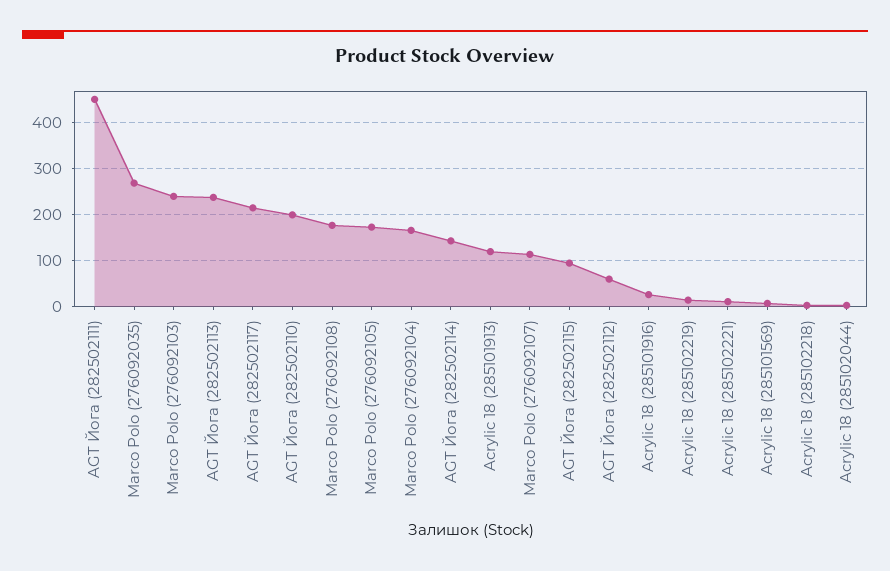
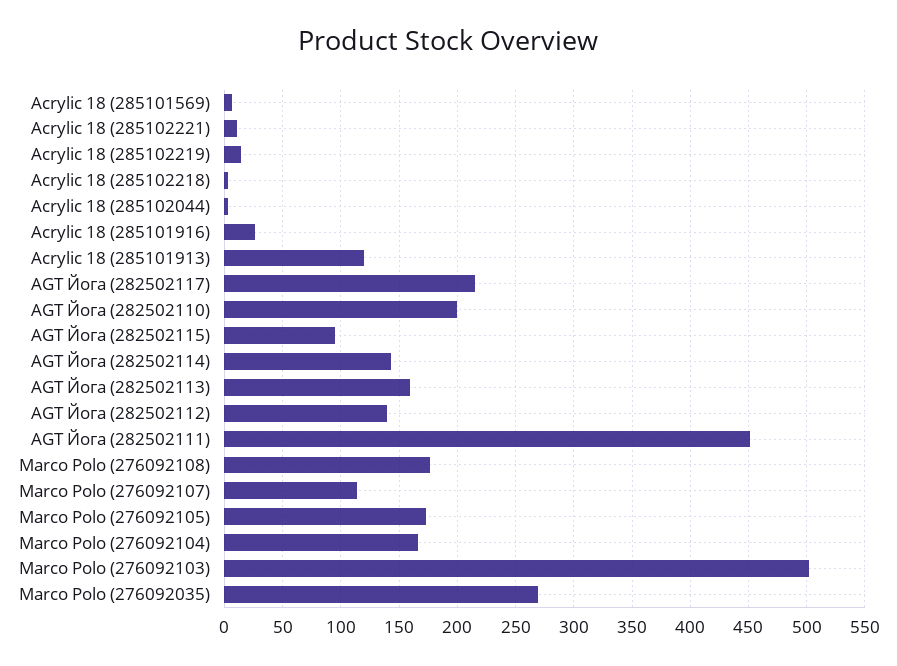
Marco Polo (276092103): 240 -> 500
AGT Йога (282502113): 240 -> 160
AGT Йога (282502112): 60 -> 140

